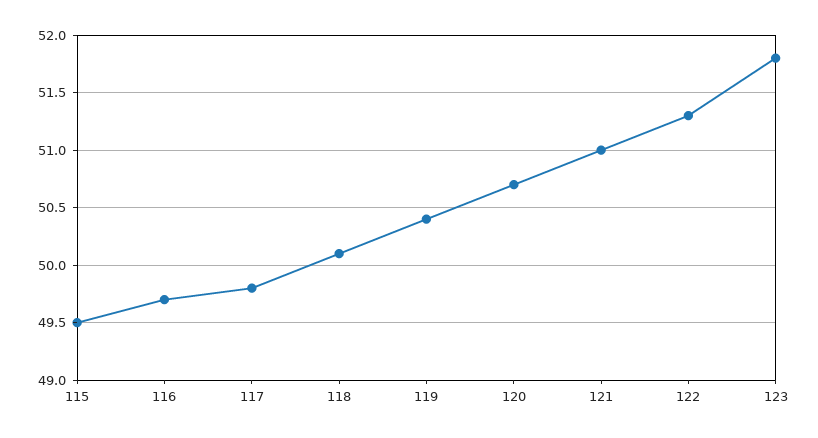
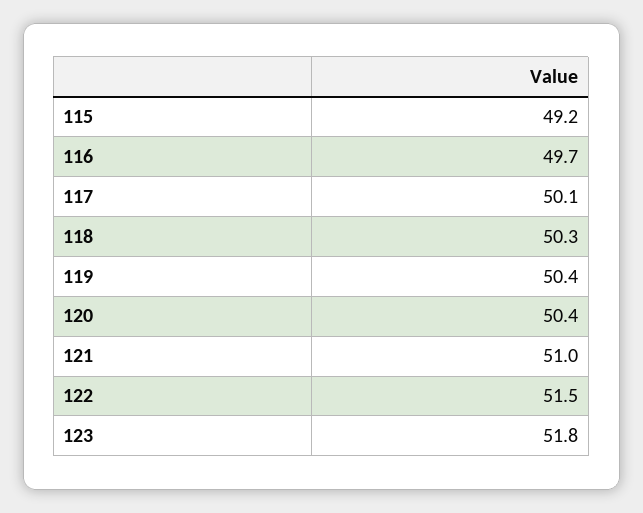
115: 49.5 -> 49.2
117: 49.8 -> 50.1
118: 50.1 -> 50.3
120: 50.7 -> 50.4
122: 51.3 -> 51.5

